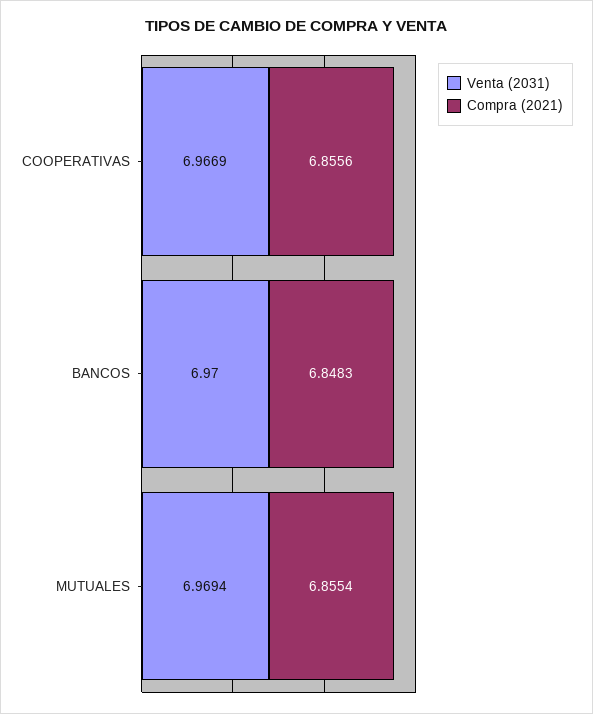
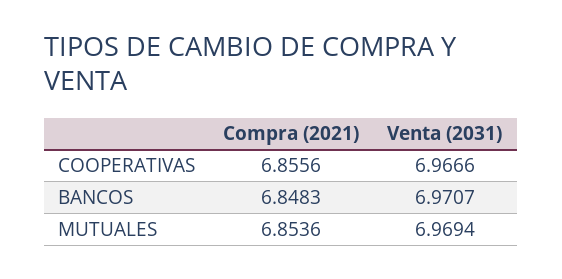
Venta (2031), COOPERATIVAS: 6.9669 -> 6.9666
Venta (2031), BANCOS: 6.97 -> 6.9707
Compra (2021), MUTUALES: 6.8554 -> 6.8536

